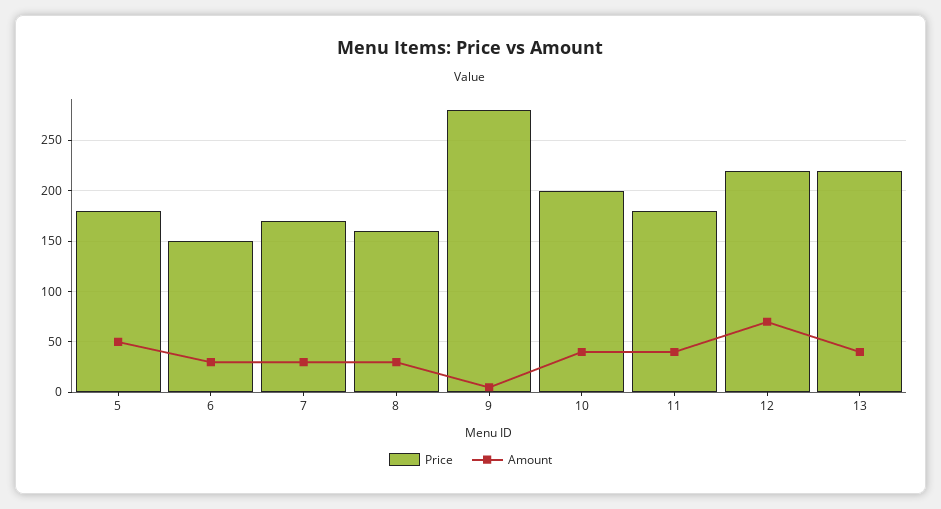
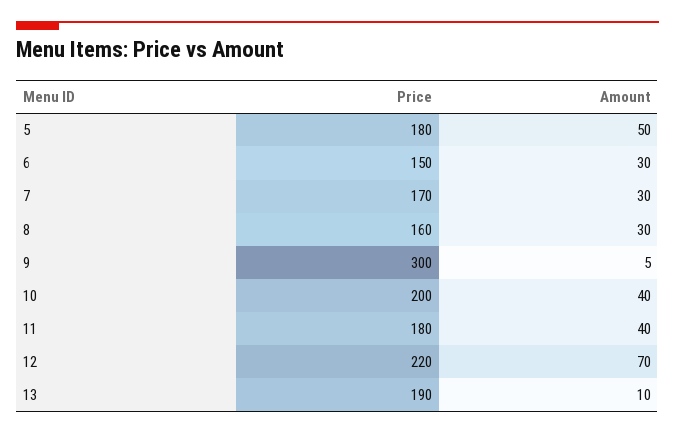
Price, 9: 280 -> 300
Price, 13: 220 -> 190
Amount, 13: 40 -> 10

